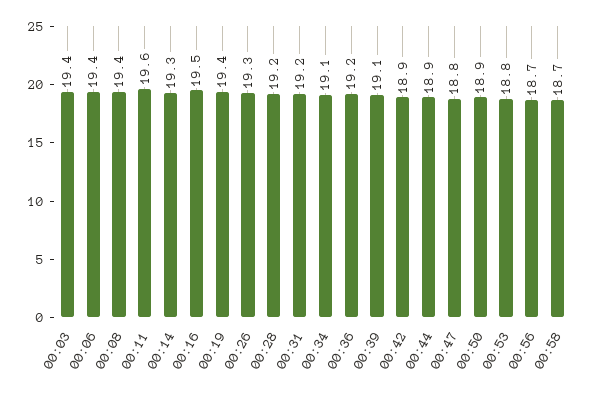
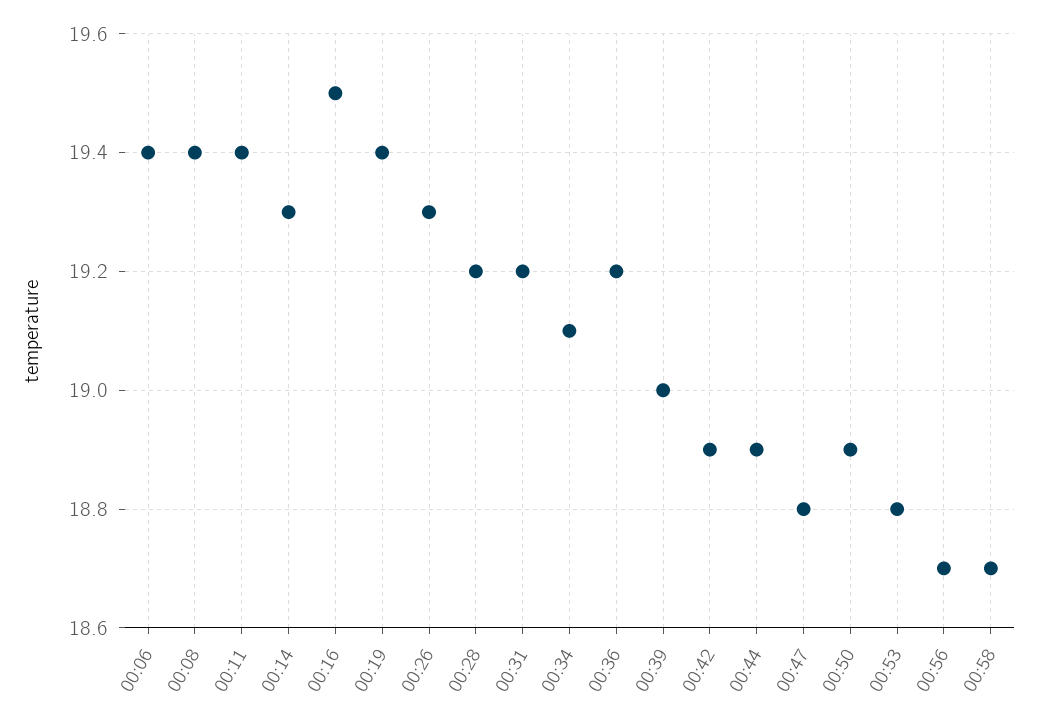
00:03: 19.4 -> none
00:11: 19.6 -> 19.4
00:39: 19.1 -> 19

